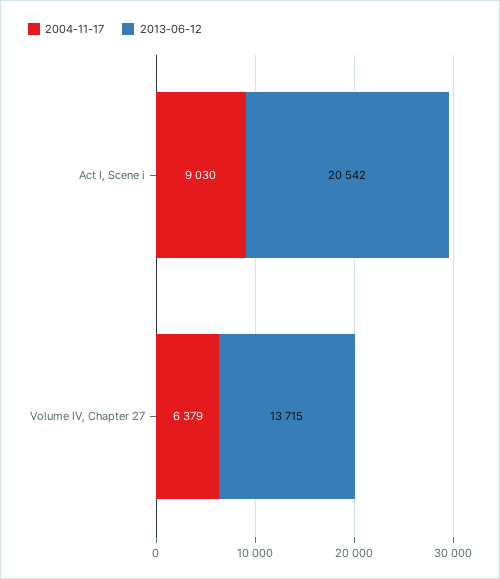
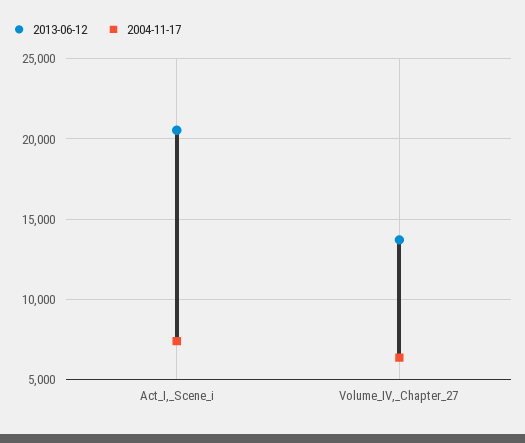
2004-11-17, Act I, Scene i: 9030 -> 7500

